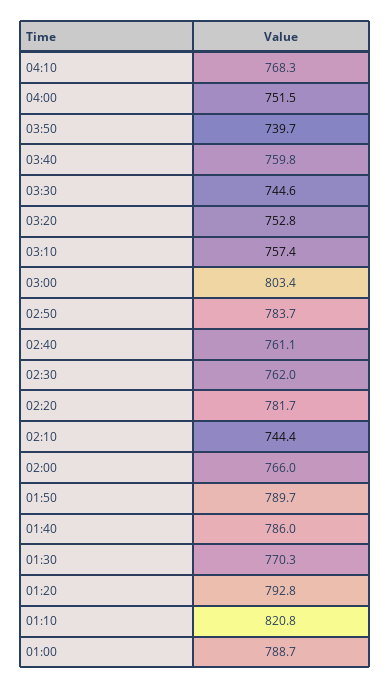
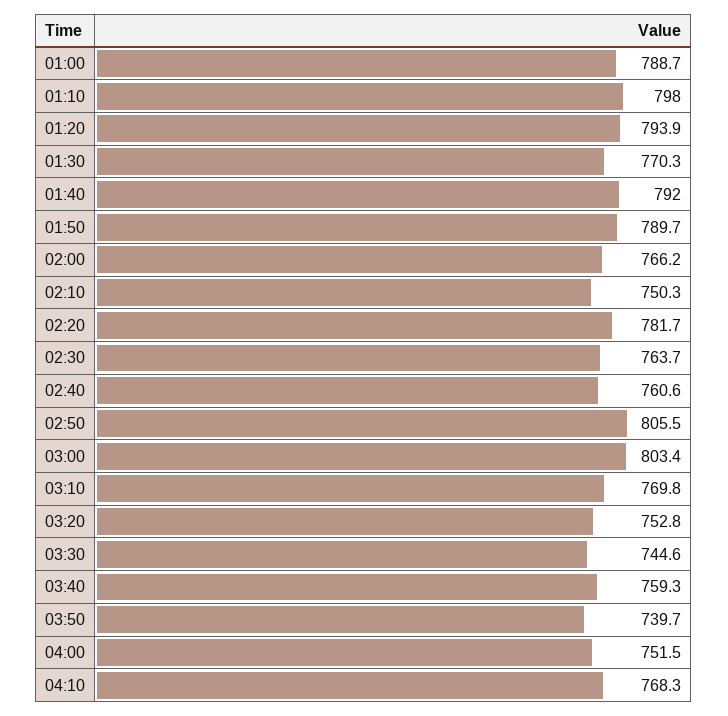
03:40: 759.8 -> 759.3
03:10: 757.4 -> 769.8
02:50: 783.7 -> 805.5
02:40: 761.1 -> 760.6
02:30: 762 -> 763.7
02:10: 744.4 -> 750.3
02:00: 766 -> 766.2
01:40: 786 -> 792
01:20: 792.8 -> 793.9
01:10: 820.8 -> 798

